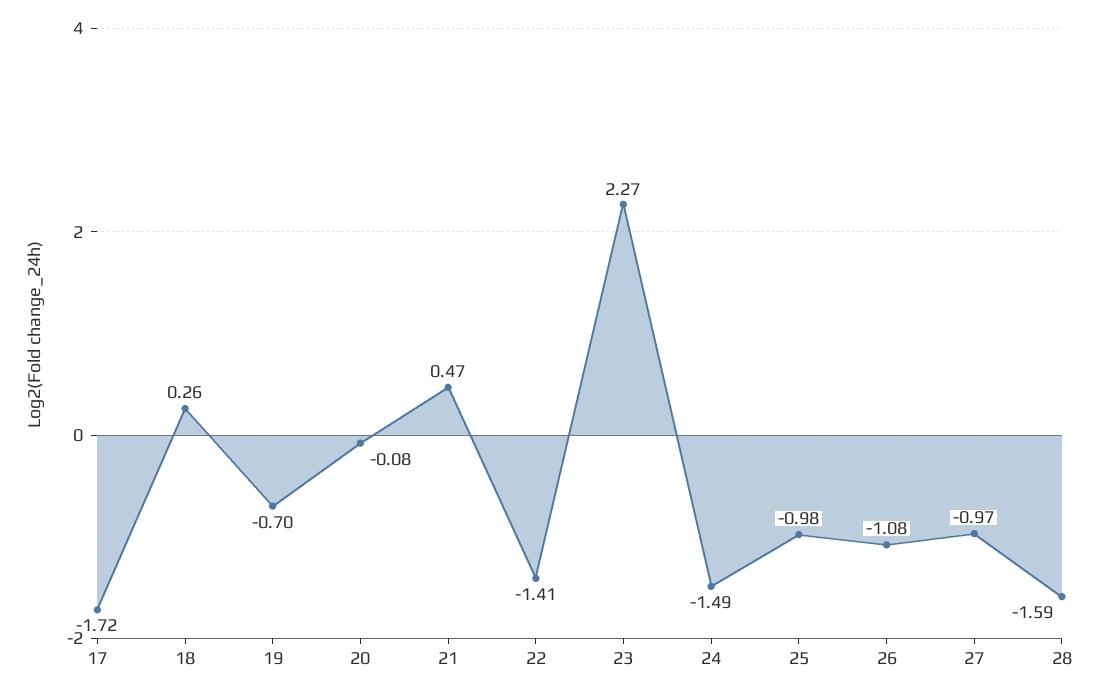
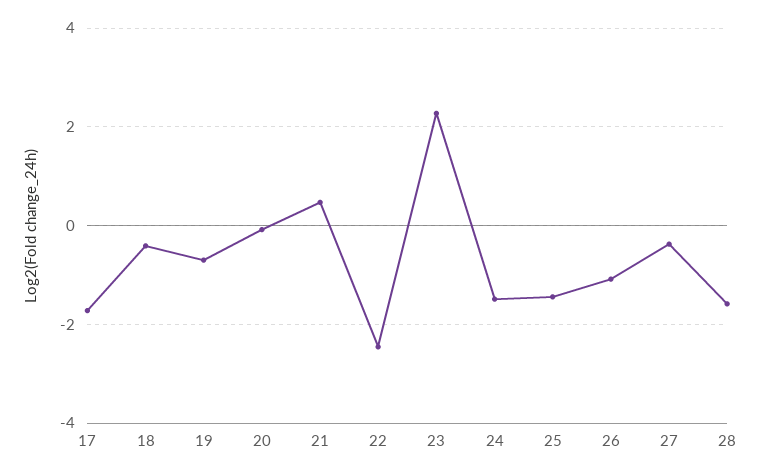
18: 0.26 -> -0.4
22: -1.41 -> -2.4
25: -0.98 -> -1.4
27: -0.97 -> -0.4

